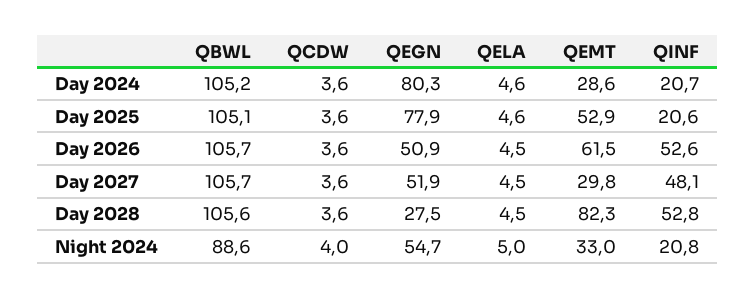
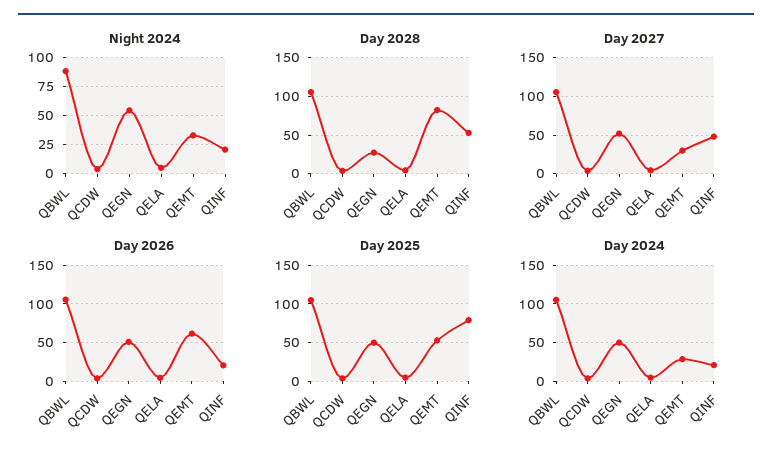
Day 2024, QEGN: 80.3 -> 50
Day 2025, QEGN: 77.9 -> 50
Day 2025, QINF: 20.6 -> 80
Day 2026, QINF: 52.6 -> 20

